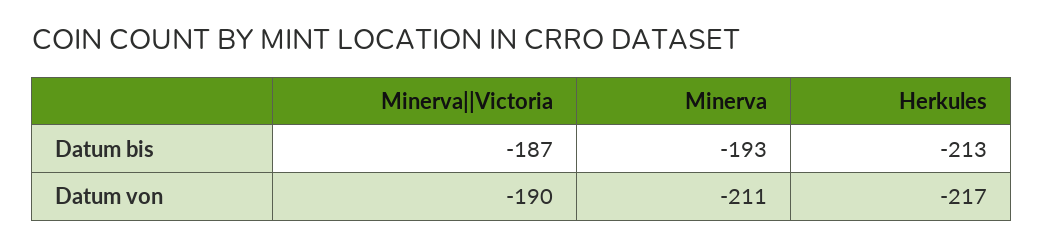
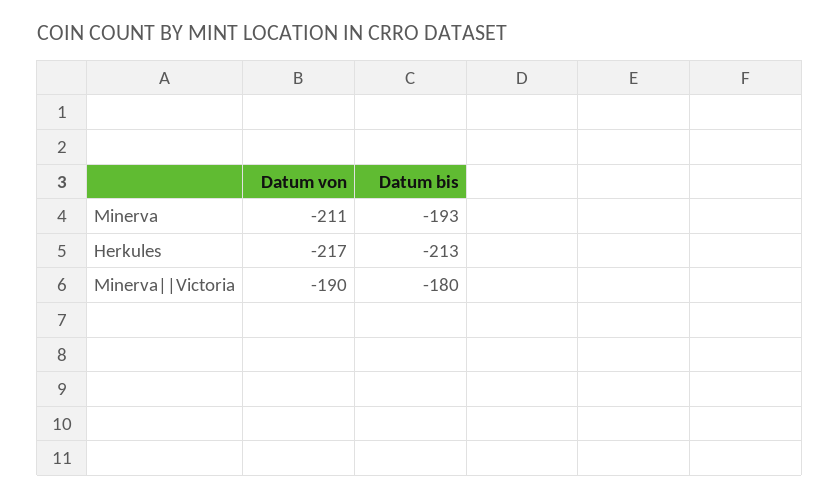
Minerva||Victoria, Datum bis: -187 -> -180

